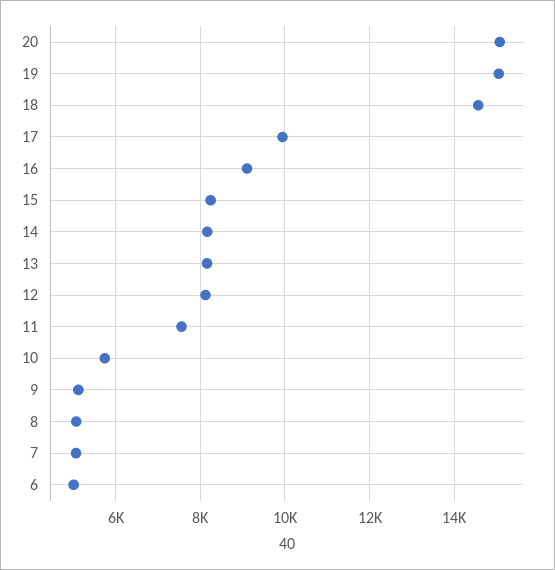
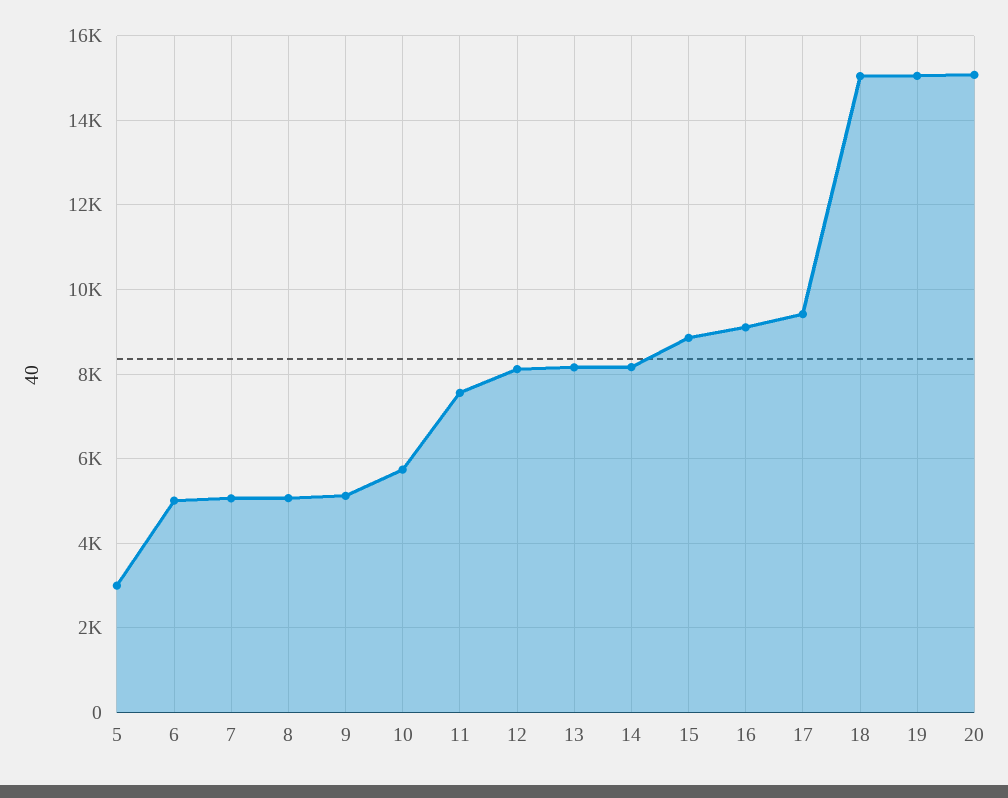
18: 14600 -> 15000
17: 10000 -> 9400
15: 8200 -> 8800
5: none -> 3000

